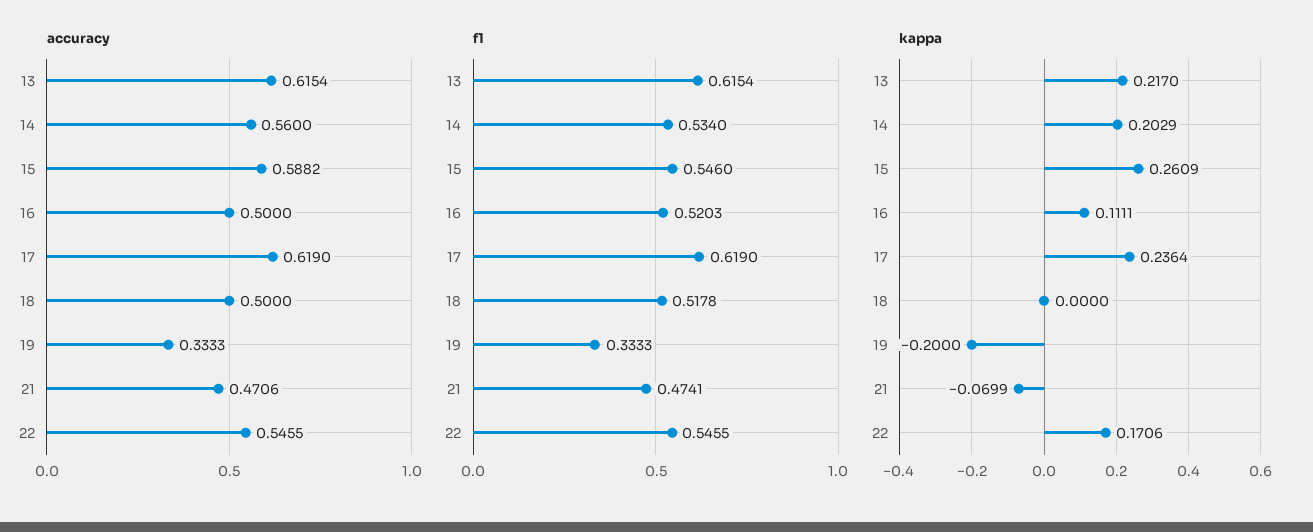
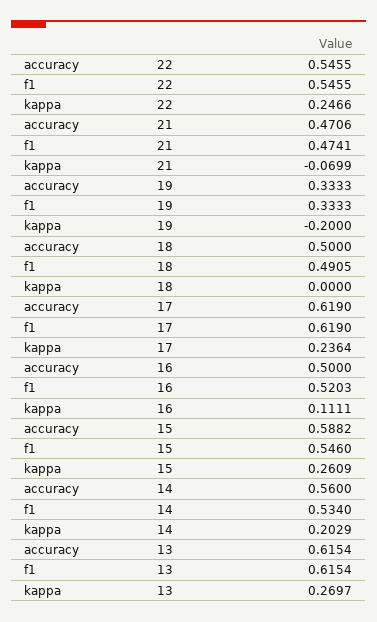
f1, 18: 0.5178 -> 0.4905
kappa, 13: 0.217 -> 0.2697
kappa, 22: 0.1706 -> 0.2466

